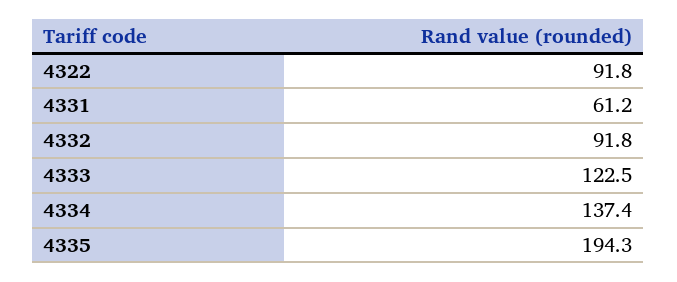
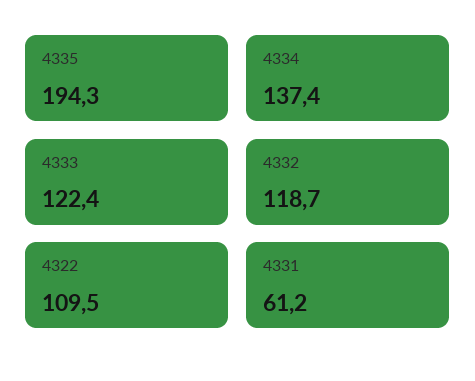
4322: 91.8 -> 109.5
4332: 91.8 -> 118.7
4333: 122.5 -> 122.4

